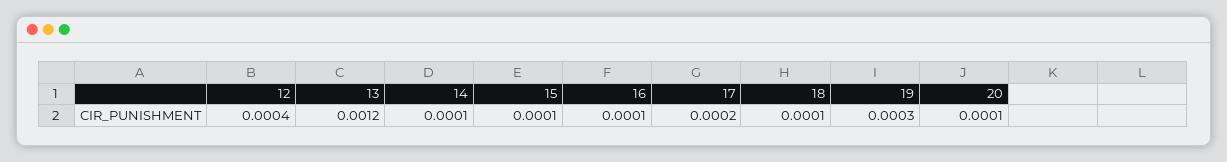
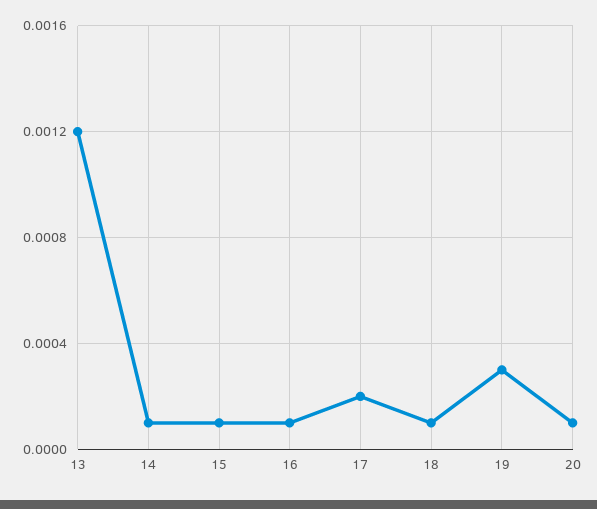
12: 0.0004 -> none

